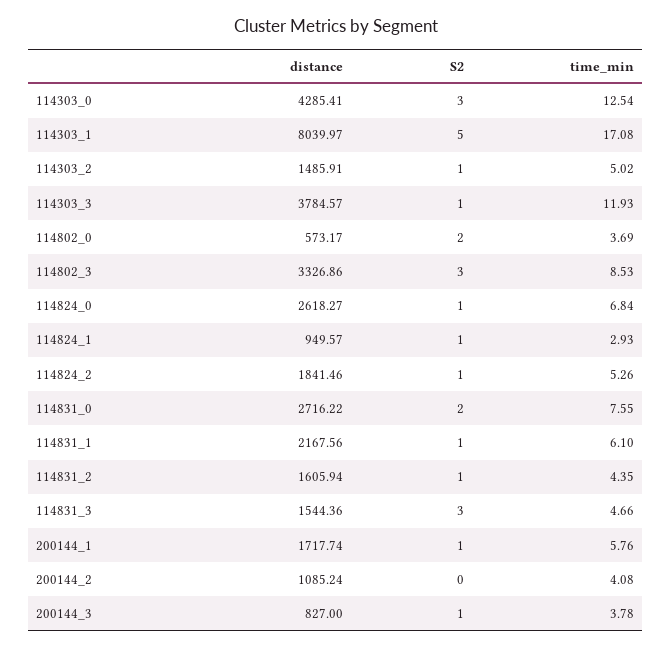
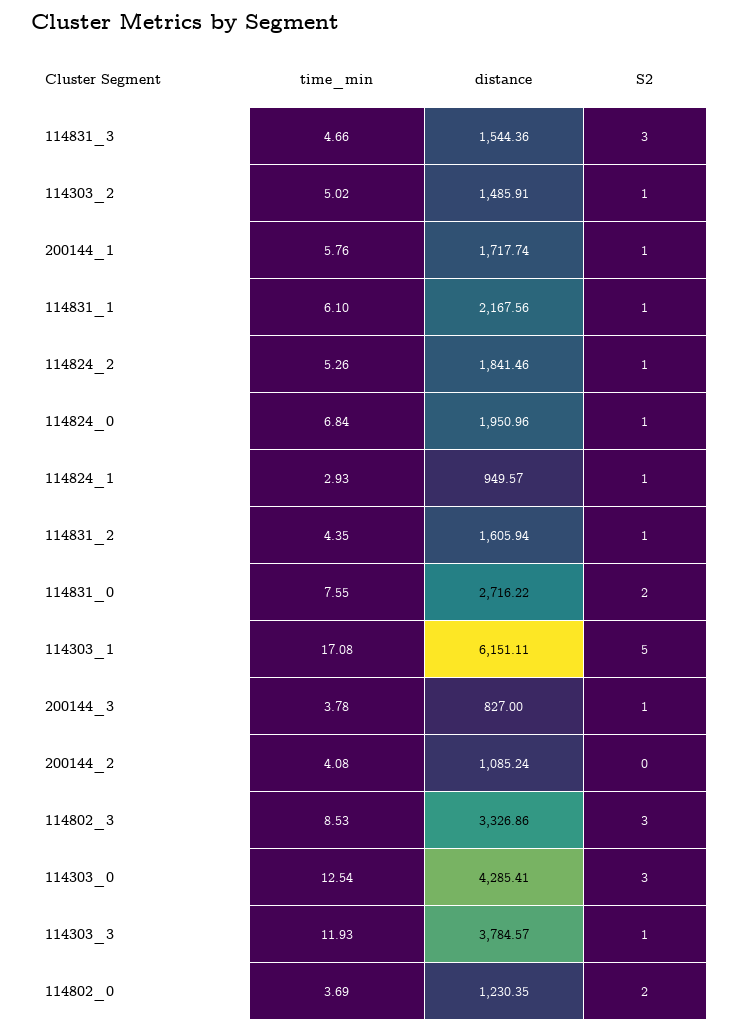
distance, 114303_1: 8039.97 -> 6151.11
distance, 114802_0: 573.17 -> 1230.35
distance, 114824_0: 2618.27 -> 1950.96

